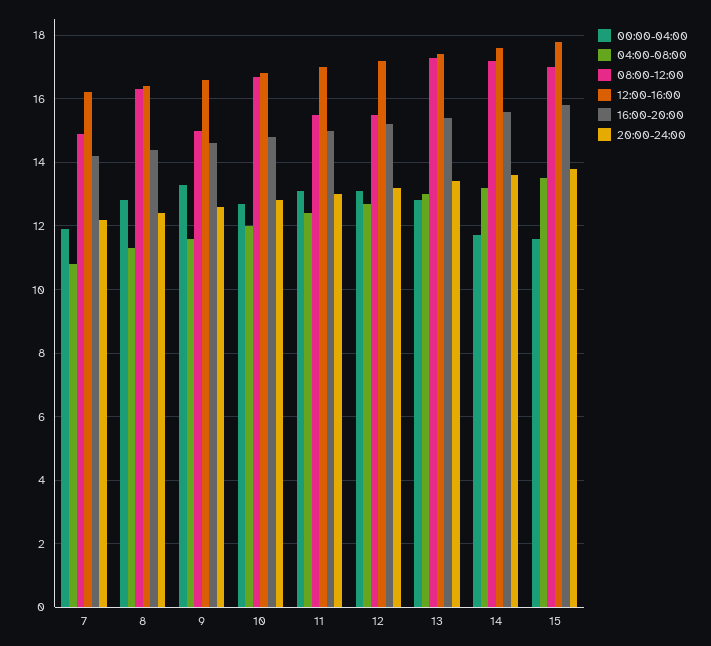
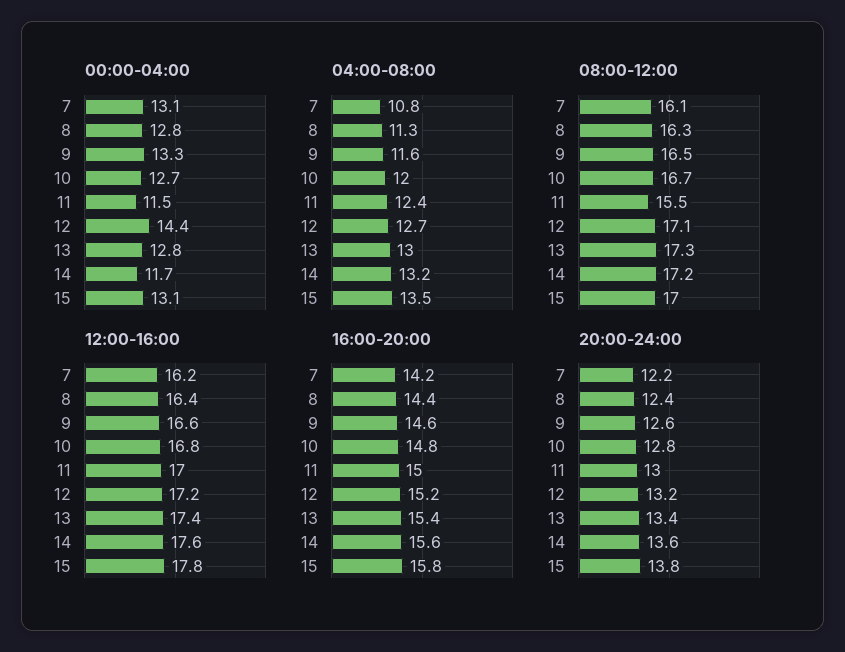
00:00-04:00, 7: 12 -> 13.1
08:00-12:00, 7: 15 -> 16.1
08:00-12:00, 9: 15 -> 16.5
00:00-04:00, 11: 13 -> 11.5
00:00-04:00, 12: 13 -> 14.4
08:00-12:00, 12: 15.5 -> 17.1
00:00-04:00, 15: 11.5 -> 13.1

